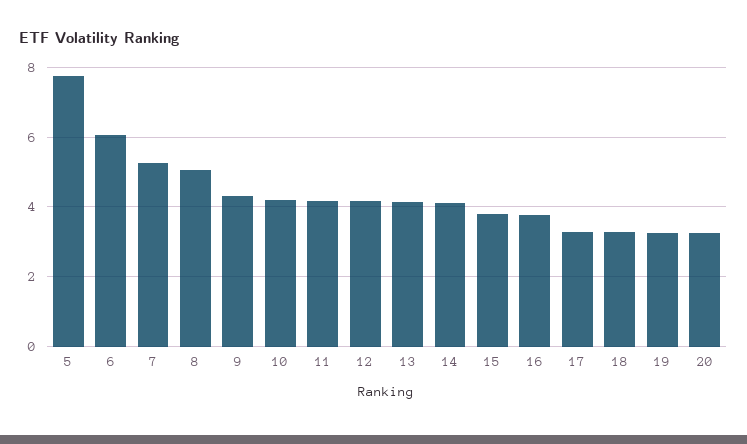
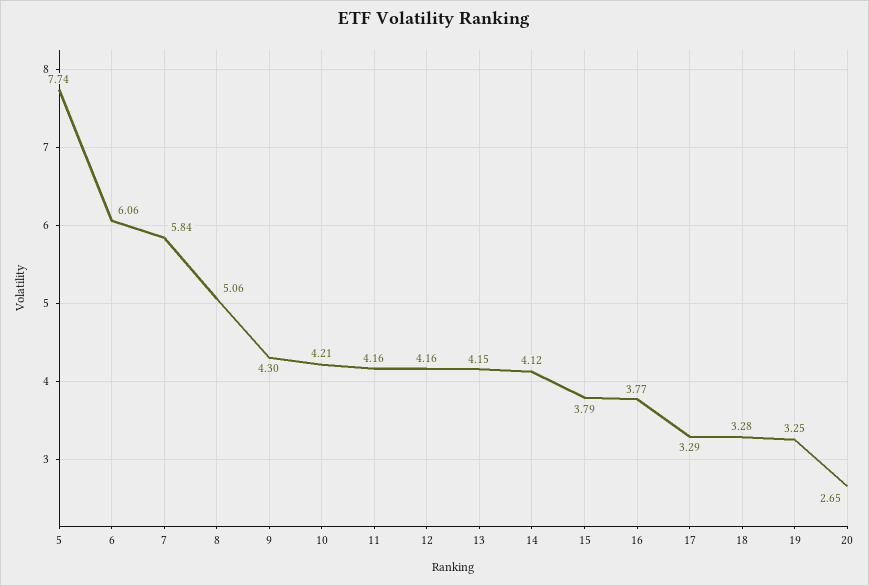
7: 5.2 -> 5.84
20: 3.2 -> 2.65

